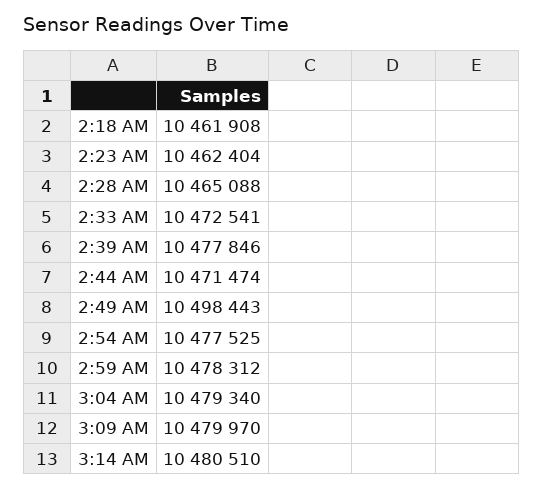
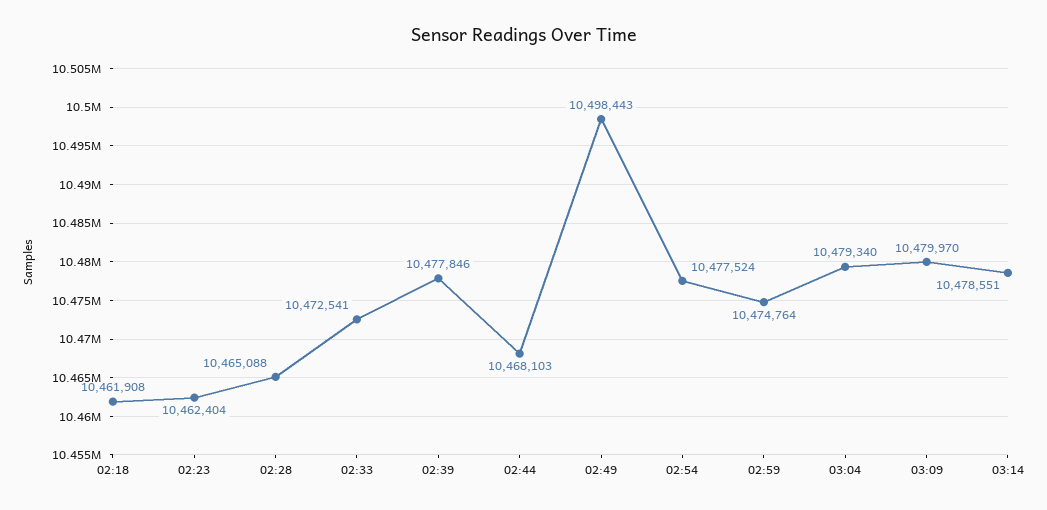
2:44 AM: 10471474 -> 10468103
2:54 AM: 10477525 -> 10477524
2:59 AM: 10478312 -> 10474764
3:14 AM: 10480510 -> 10478551

